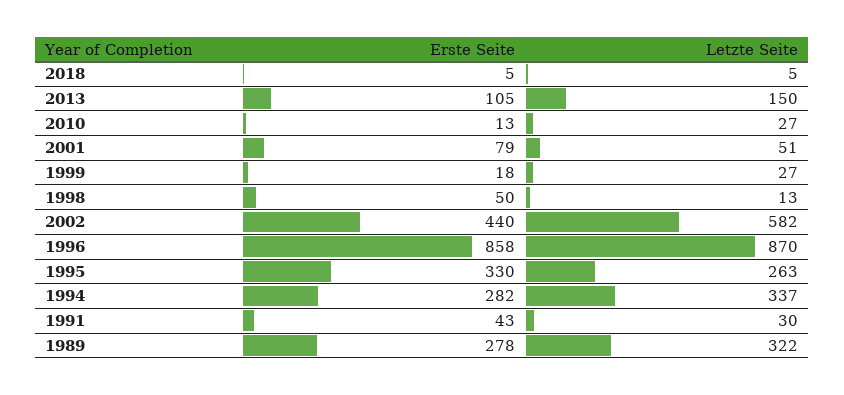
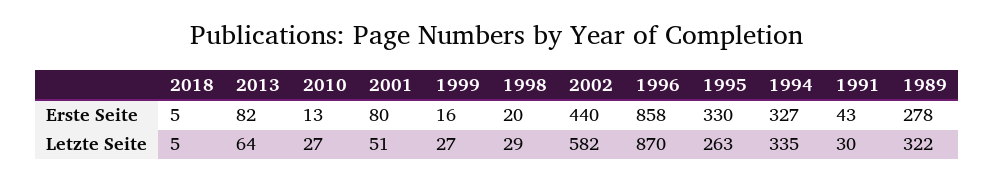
Erste Seite, 2013: 105 -> 82
Letzte Seite, 2013: 150 -> 64
Erste Seite, 2001: 79 -> 80
Erste Seite, 1999: 18 -> 16
Erste Seite, 1998: 50 -> 20
Letzte Seite, 1998: 13 -> 29
Erste Seite, 1994: 282 -> 327
Letzte Seite, 1994: 337 -> 335

